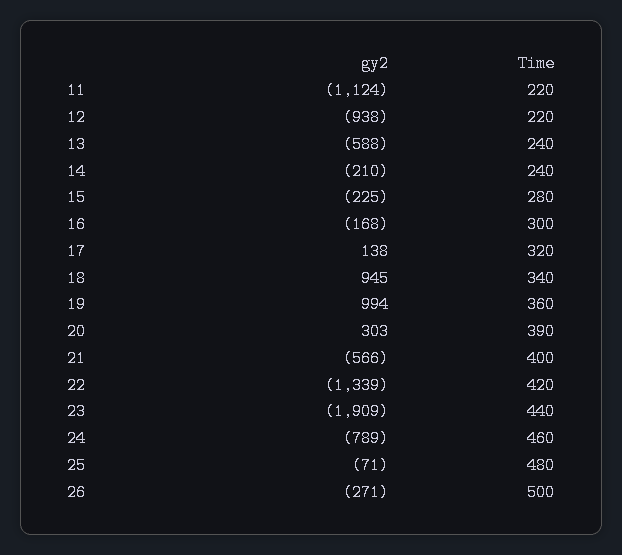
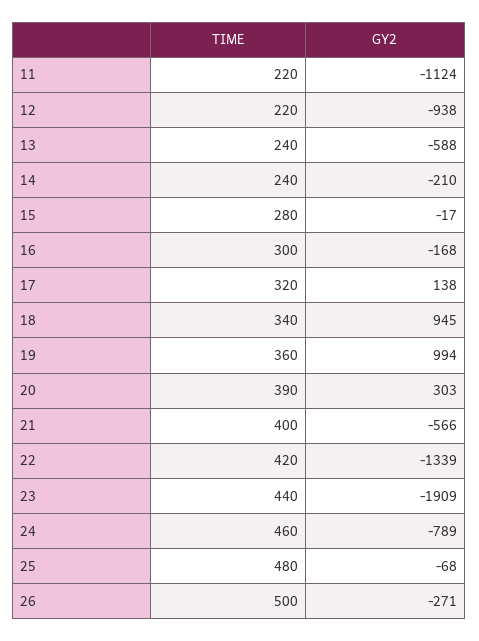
gy2, 15: -225 -> -17
gy2, 25: -71 -> -68

